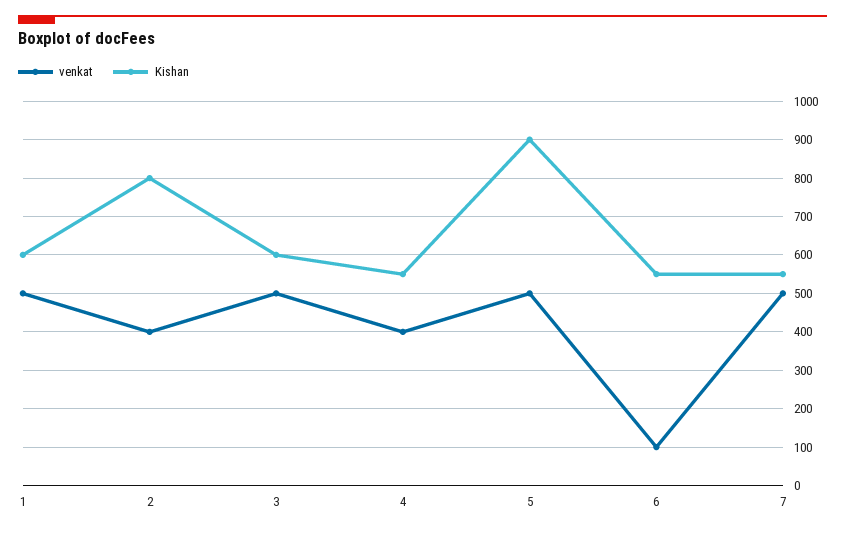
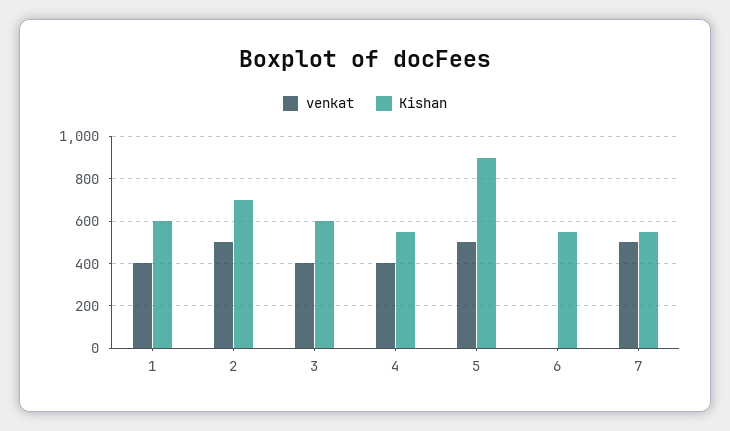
venkat, 1: 500 -> 400
venkat, 2: 400 -> 500
Kishan, 2: 800 -> 700
venkat, 3: 500 -> 400
venkat, 6: 100 -> 0

